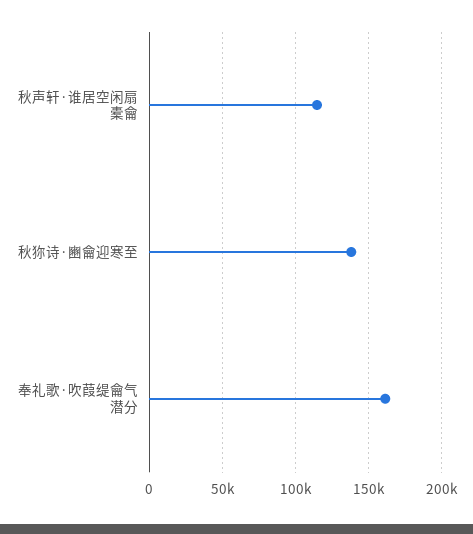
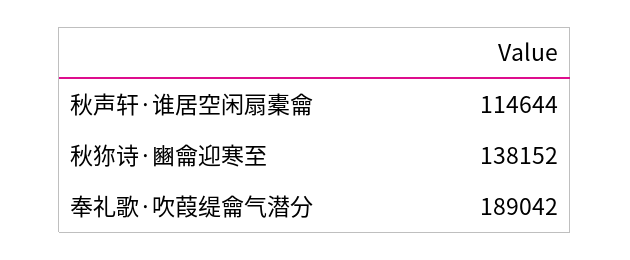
奉礼歌·吹葭缇龠气潜分: 160000 -> 189042

